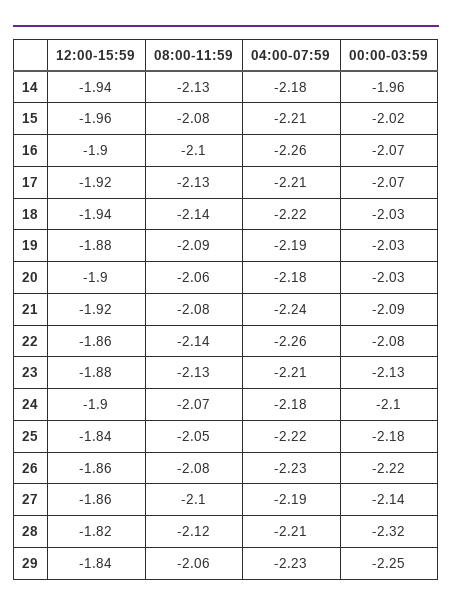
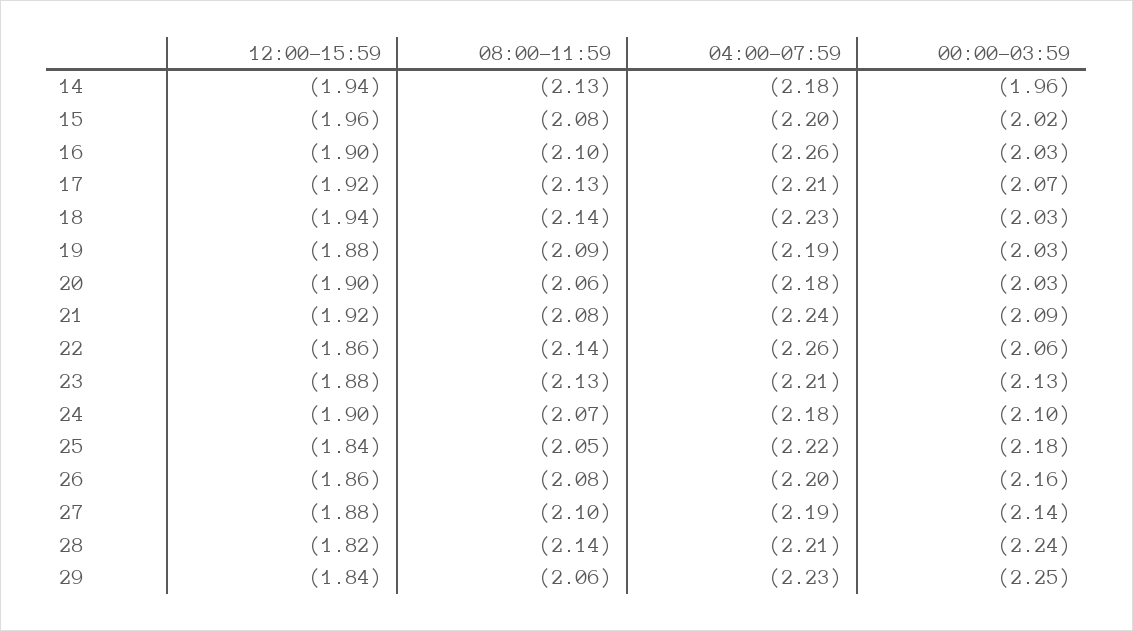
04:00-07:59, 15: -2.21 -> -2.2
00:00-03:59, 16: -2.07 -> -2.03
04:00-07:59, 18: -2.22 -> -2.23
00:00-03:59, 22: -2.08 -> -2.06
04:00-07:59, 26: -2.23 -> -2.2
00:00-03:59, 26: -2.22 -> -2.16
12:00-15:59, 27: -1.86 -> -1.88
08:00-11:59, 28: -2.12 -> -2.14
00:00-03:59, 28: -2.32 -> -2.24

